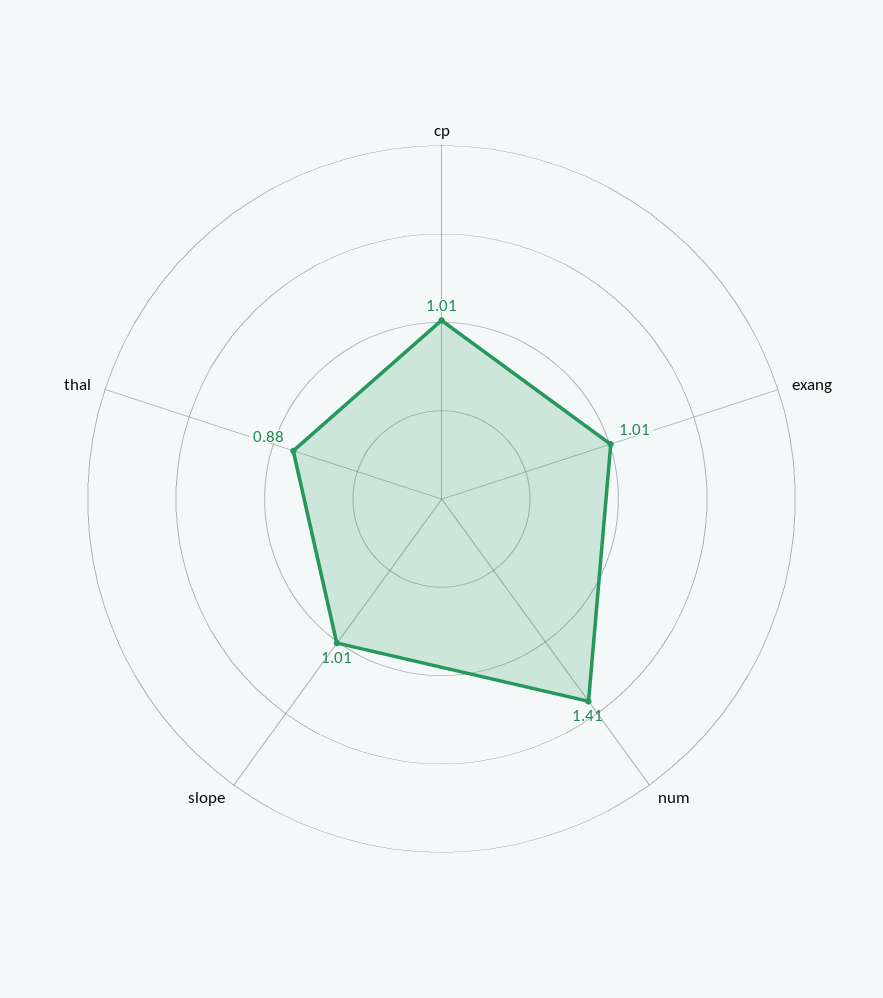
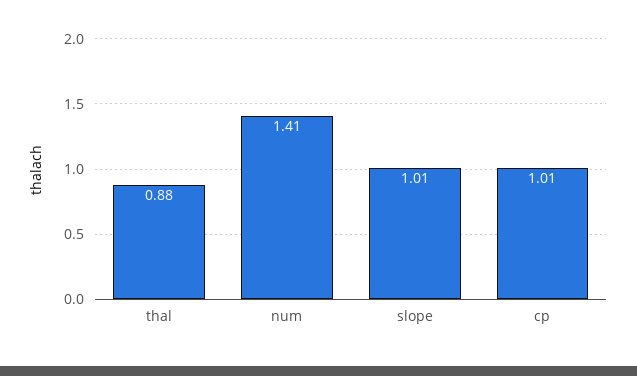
exang: 1.01 -> none

